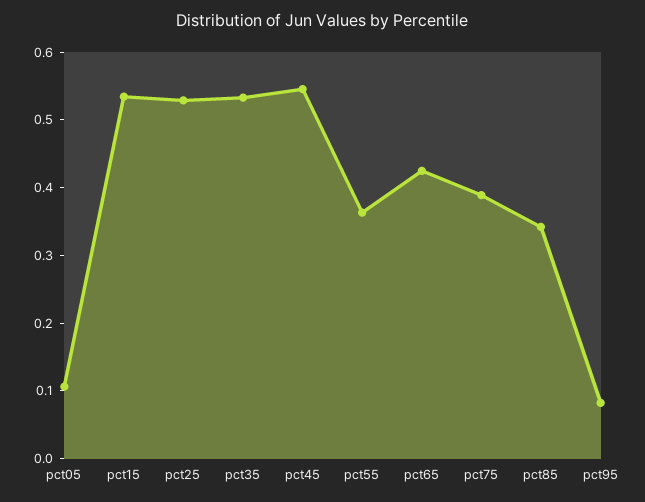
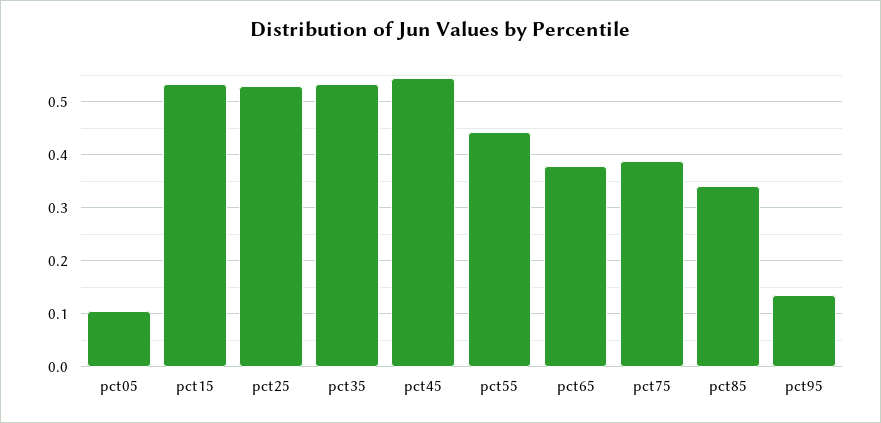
pct55: 0.36 -> 0.44
pct65: 0.42 -> 0.38
pct95: 0.08 -> 0.14

